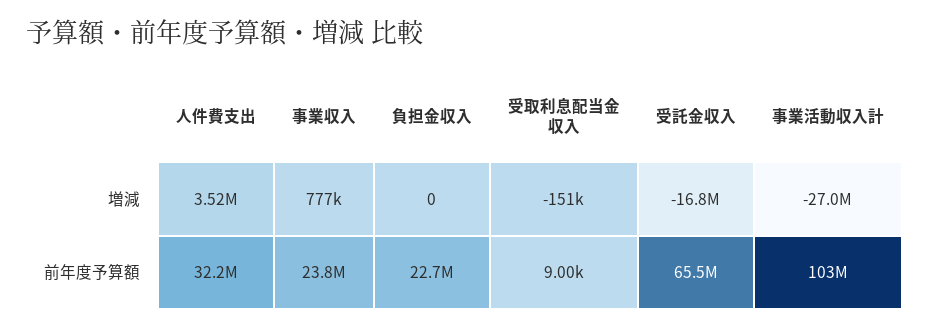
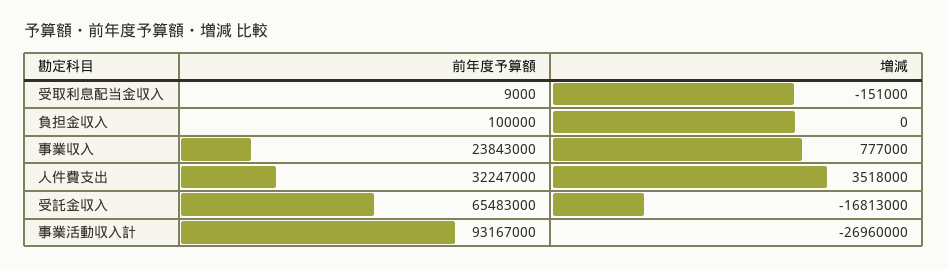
負担金収入, 前年度予算額: 22700000 -> 100000
事業活動収入計, 前年度予算額: 103000000 -> 93167000

